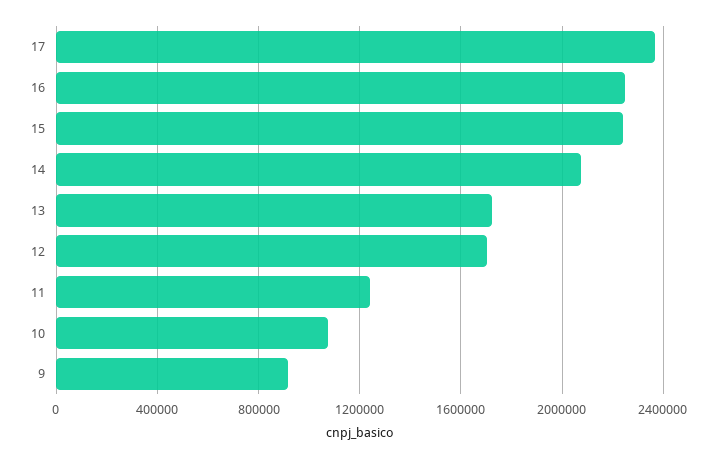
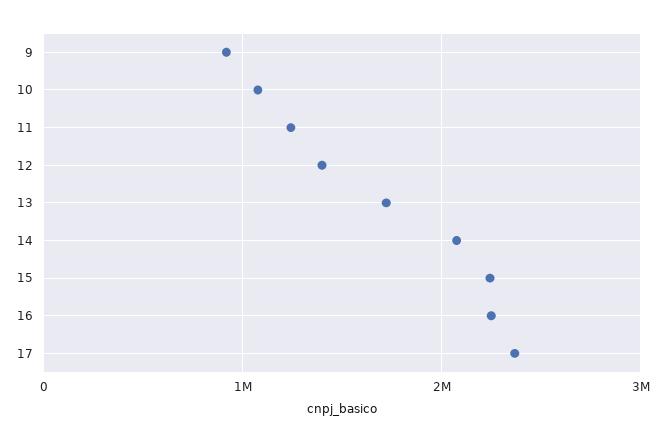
12: 1700000 -> 1400000

